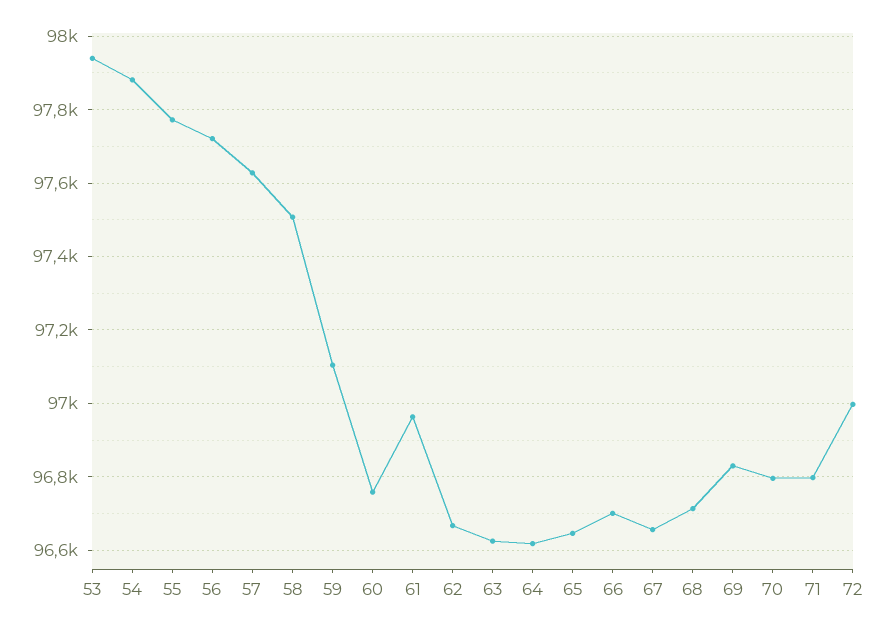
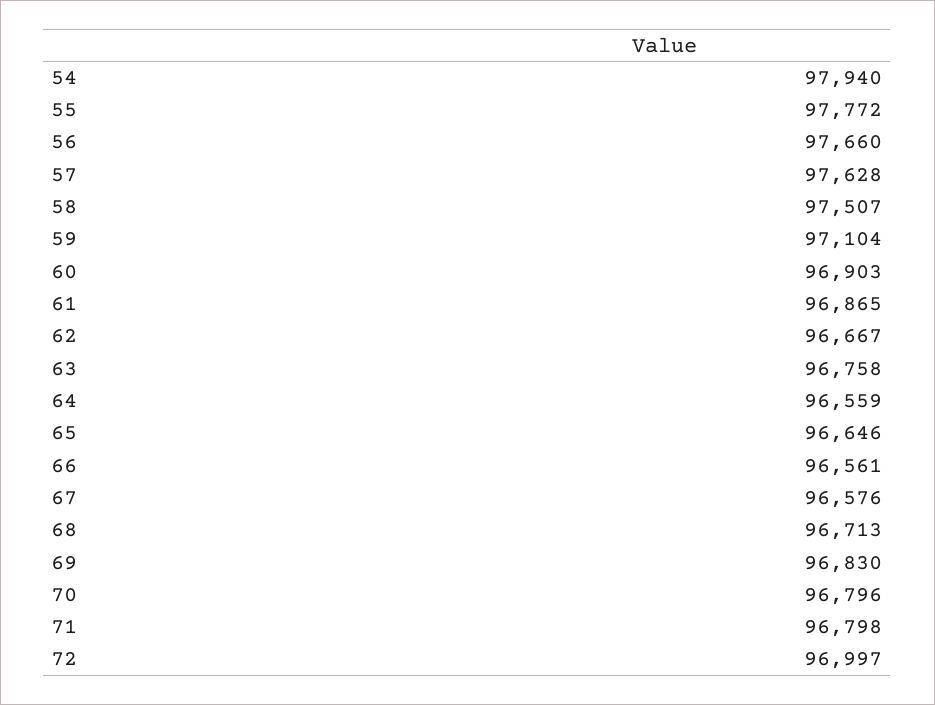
53: 97940 -> none
54: 97880 -> 97940
56: 97720 -> 97660
60: 96760 -> 96903
61: 96960 -> 96865
63: 96620 -> 96758
64: 96620 -> 96559
66: 96700 -> 96561
67: 96660 -> 96576

